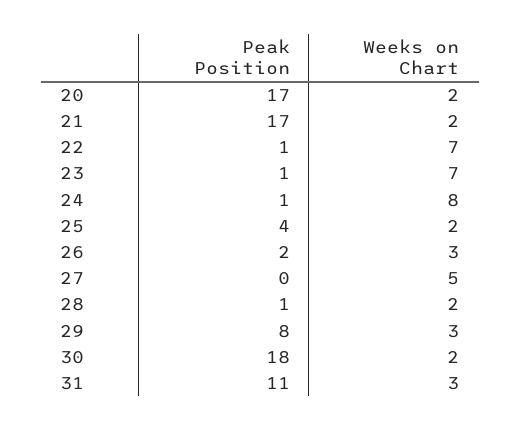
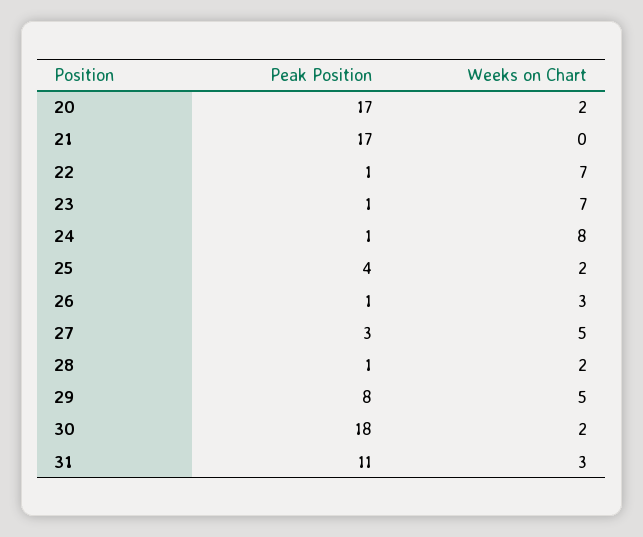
Weeks on Chart, 21: 2 -> 0
Peak Position, 26: 2 -> 1
Peak Position, 27: 0 -> 3
Weeks on Chart, 29: 3 -> 5

